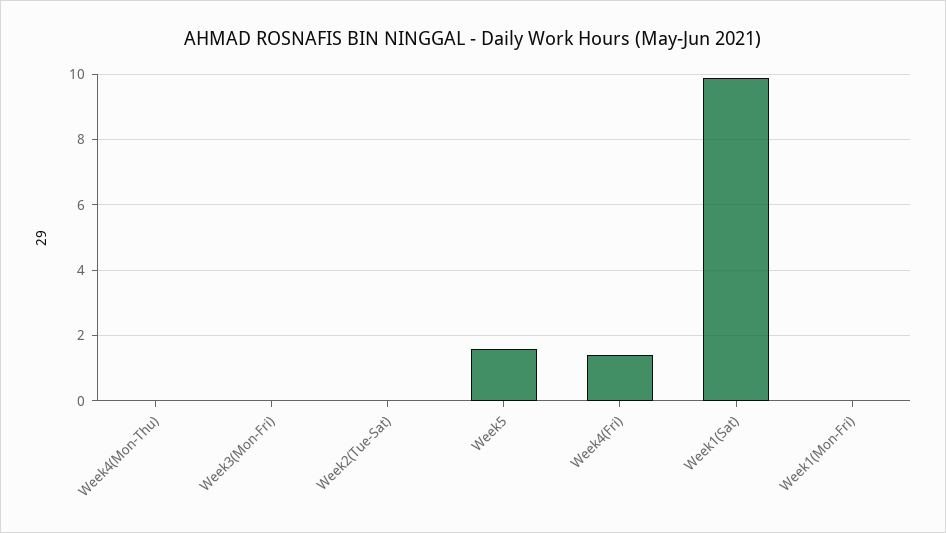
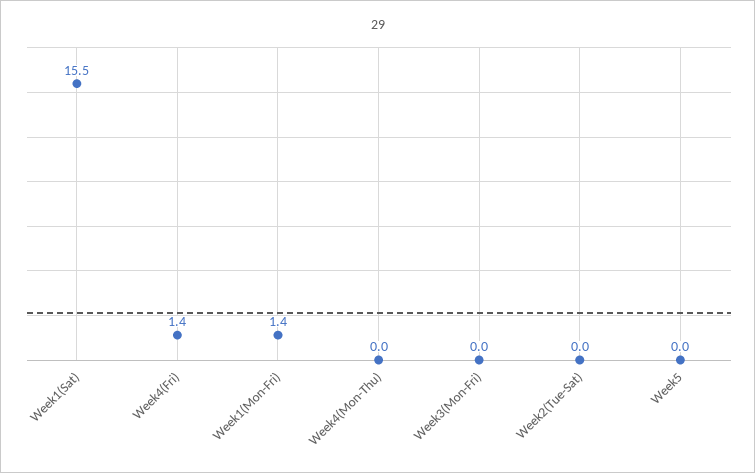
Week5: 1.5 -> 0
Week1(Sat): 10 -> 15.5
Week1(Mon-Fri): 0 -> 1.4

